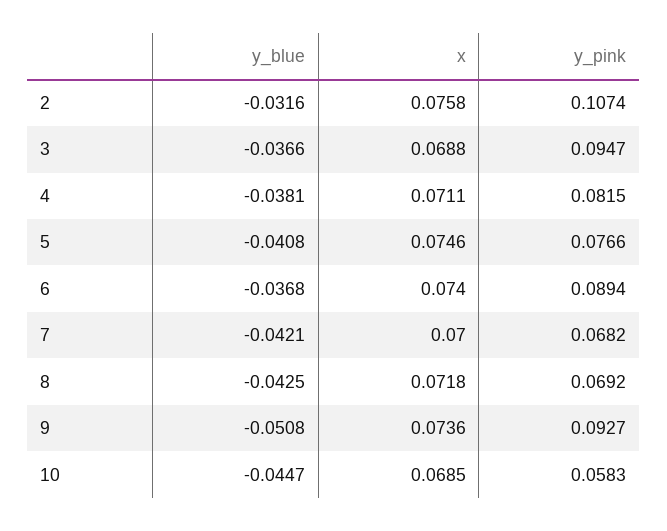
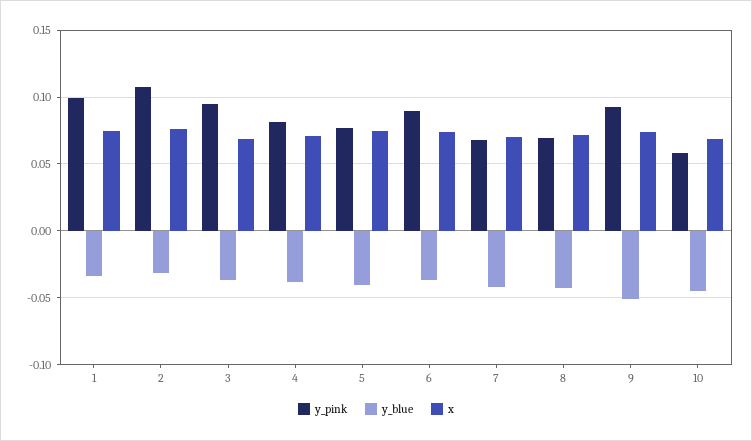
y_pink, 1: none -> 0.1
y_blue, 1: none -> -0.035
x, 1: none -> 0.075

